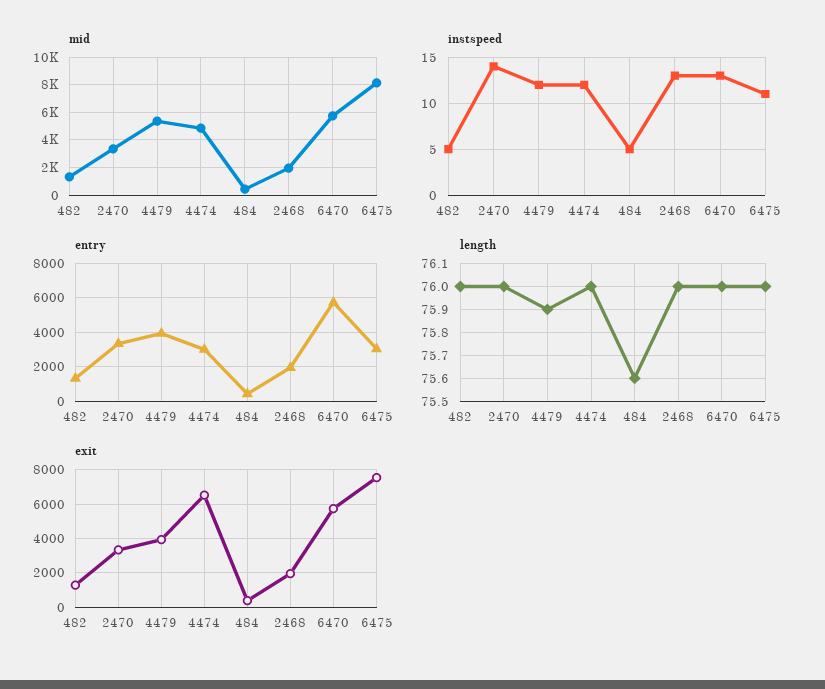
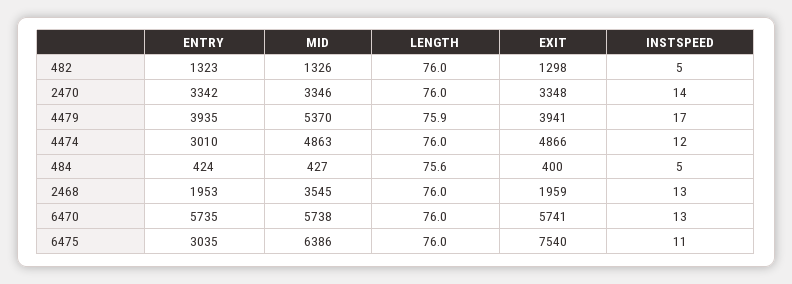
mid, 2468: 2000 -> 3545
mid, 6475: 8000 -> 6386
instspeed, 4479: 12 -> 17
exit, 4474: 6500 -> 4866

